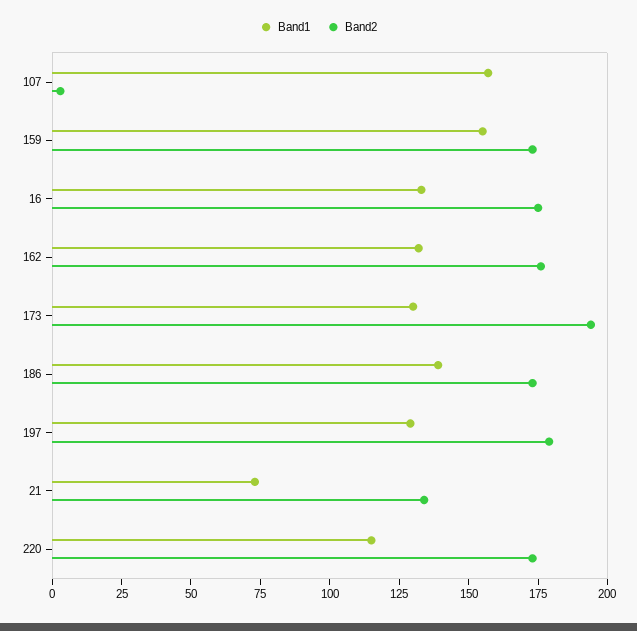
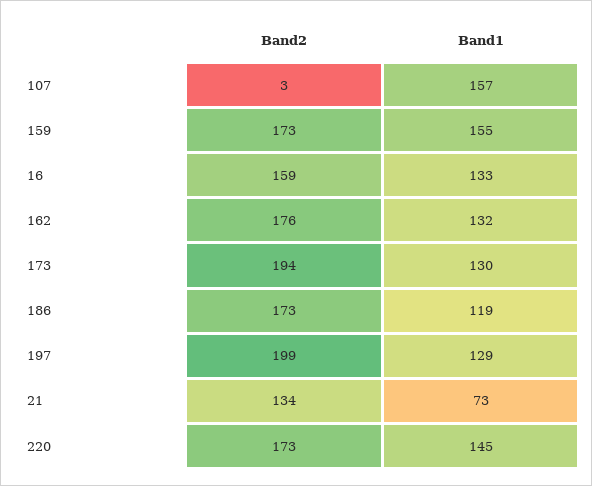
Band2, 16: 175 -> 159
Band1, 186: 140 -> 119
Band2, 197: 180 -> 199
Band1, 220: 115 -> 145

